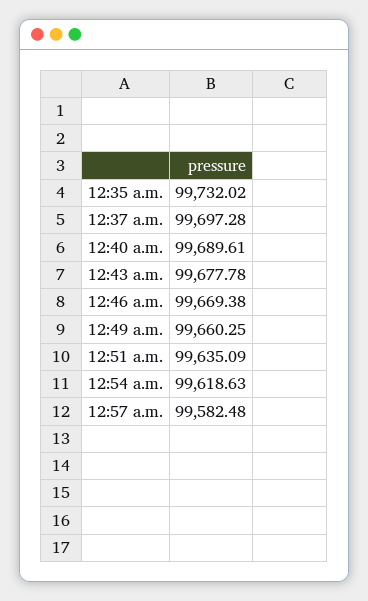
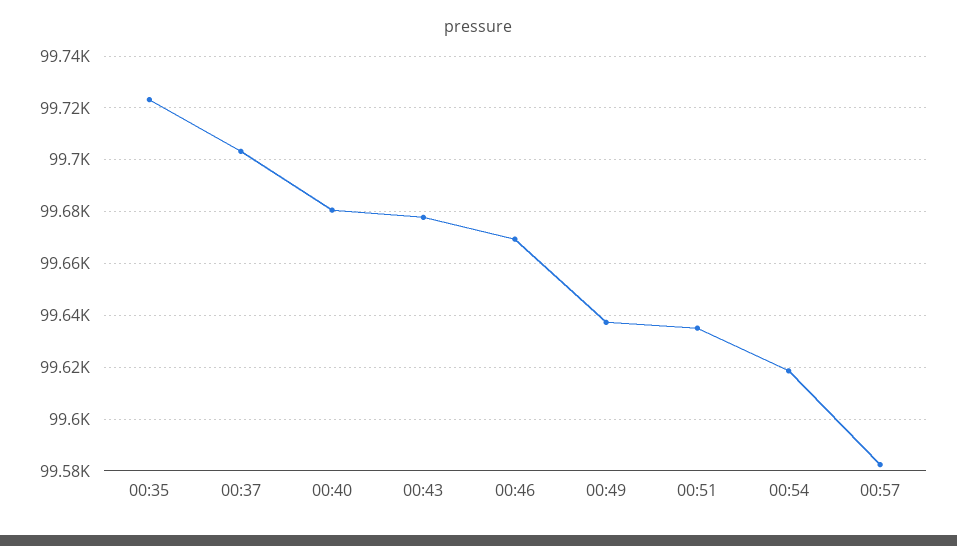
12:35 a.m.: 99732.02 -> 99722.5
12:37 a.m.: 99697.28 -> 99702.5
12:40 a.m.: 99689.61 -> 99680
12:49 a.m.: 99660.25 -> 99637.5

